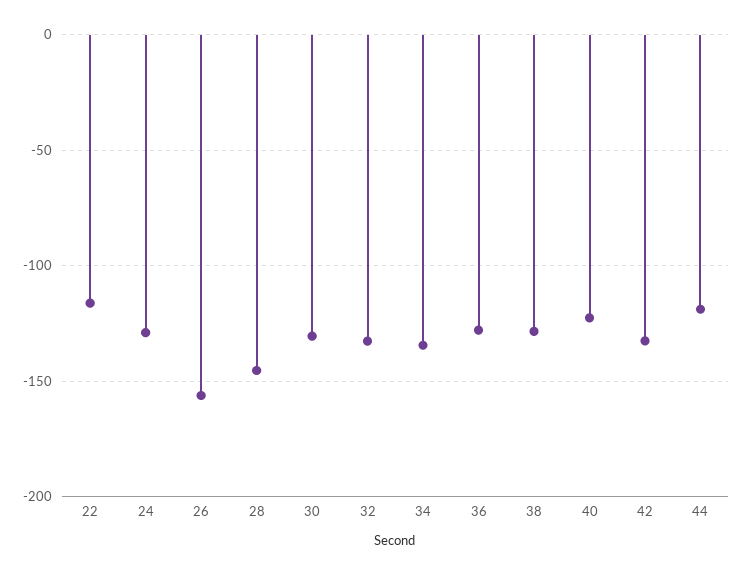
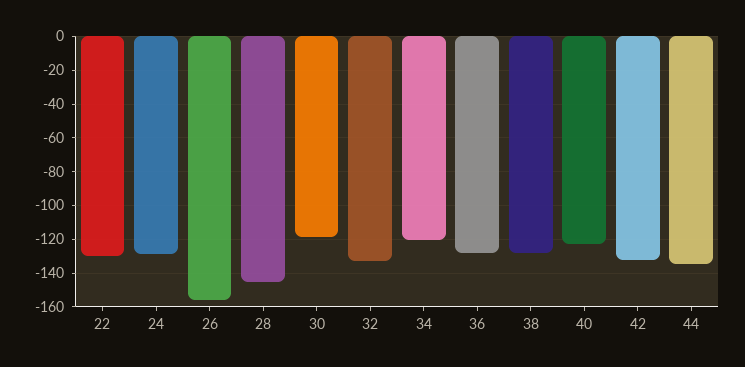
22: -115 -> -130
30: -130 -> -120
34: -135 -> -120
44: -120 -> -135

